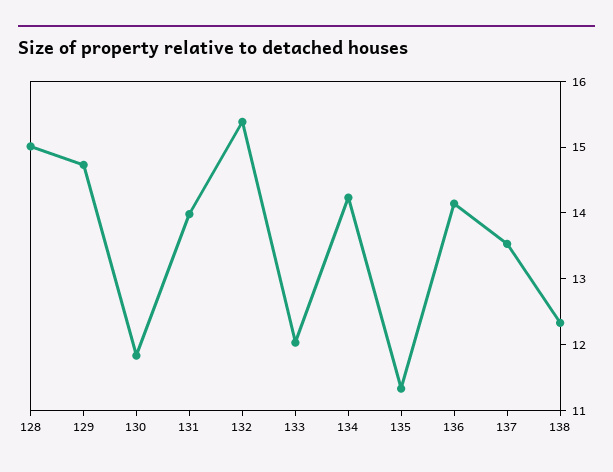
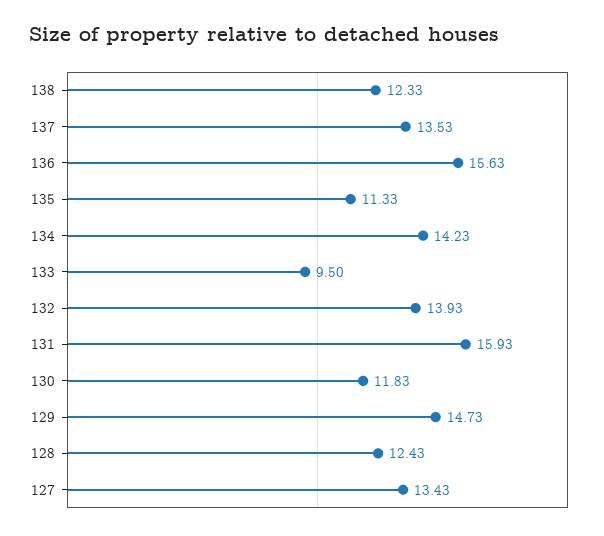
128: 15 -> 12.43
131: 14 -> 15.93
132: 15.4 -> 13.93
133: 12 -> 9.5
136: 14.2 -> 15.63
127: none -> 13.43

